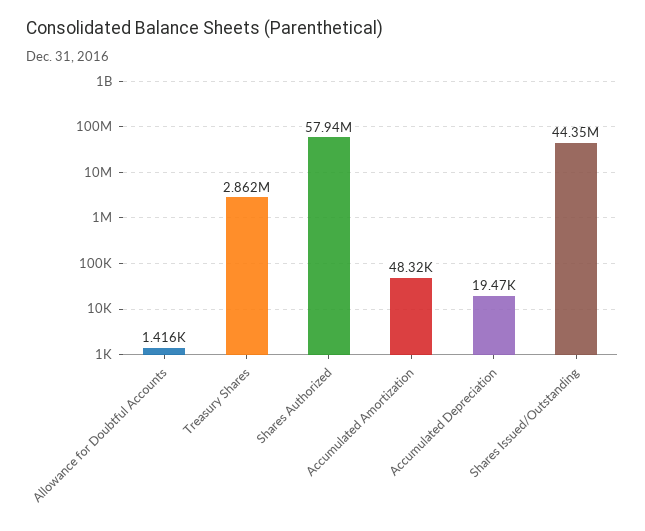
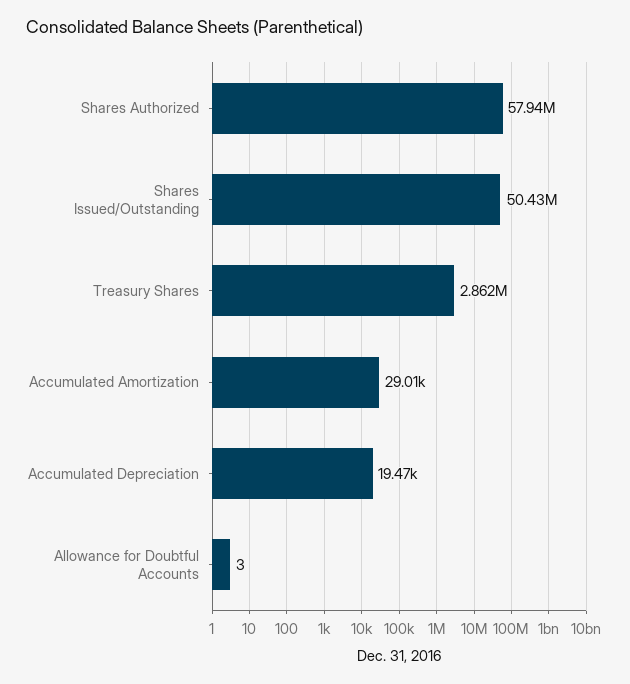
Allowance for Doubtful Accounts: 1416 -> 3
Accumulated Amortization: 48320 -> 29010
Shares Issued/Outstanding: 44350000 -> 50430000

